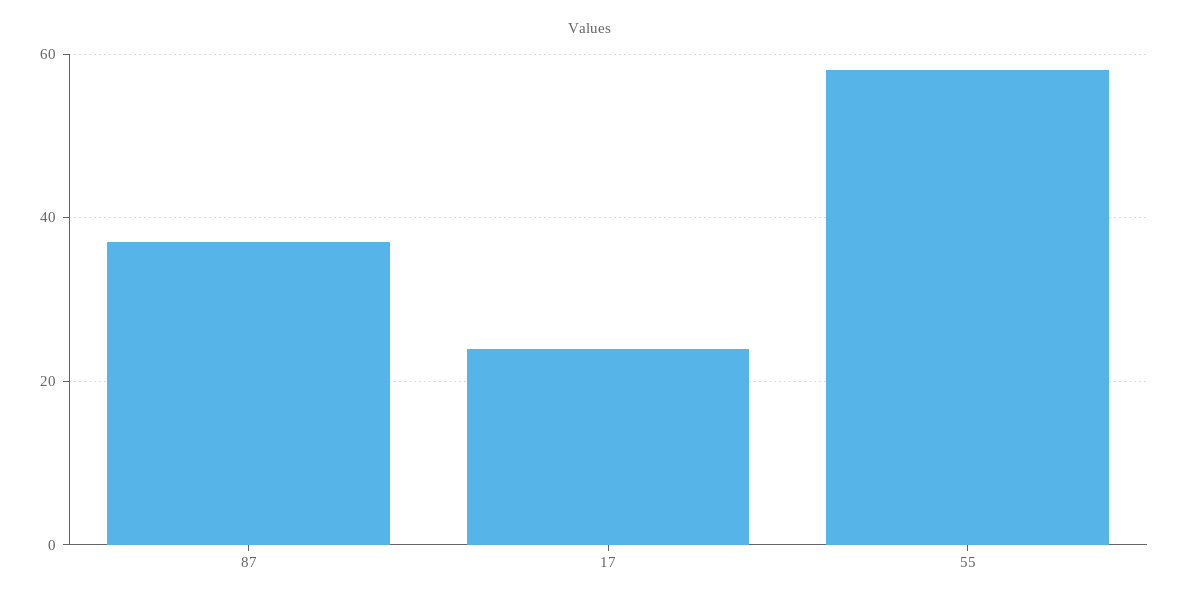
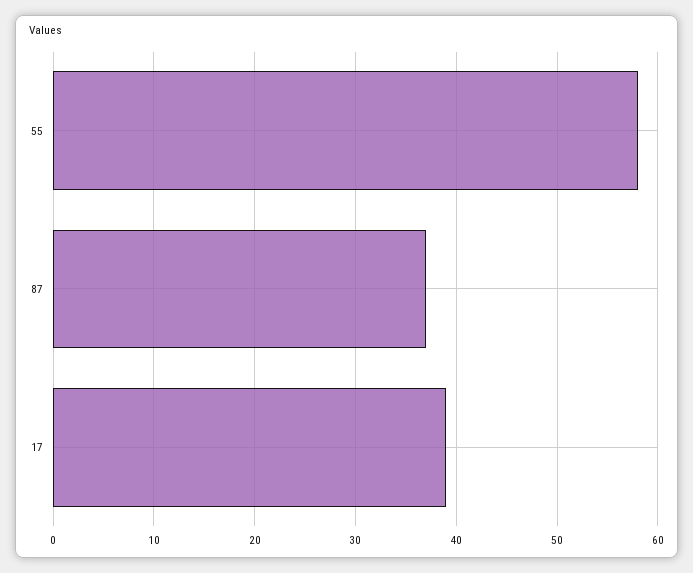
17: 25 -> 39

